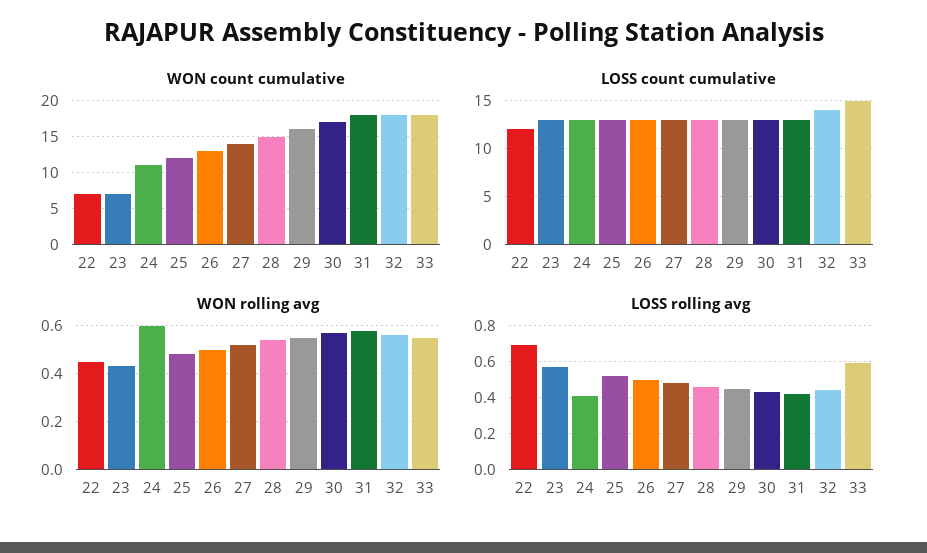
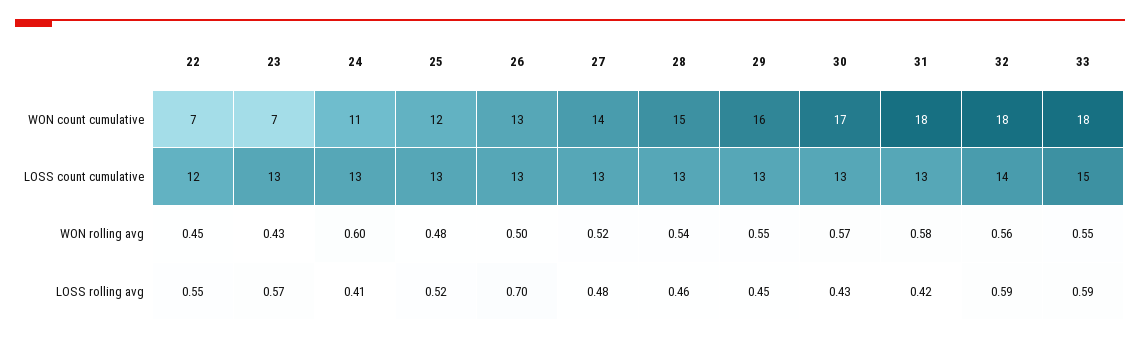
LOSS rolling avg, 22: 0.7 -> 0.55
LOSS rolling avg, 26: 0.5 -> 0.7
LOSS rolling avg, 32: 0.45 -> 0.59

